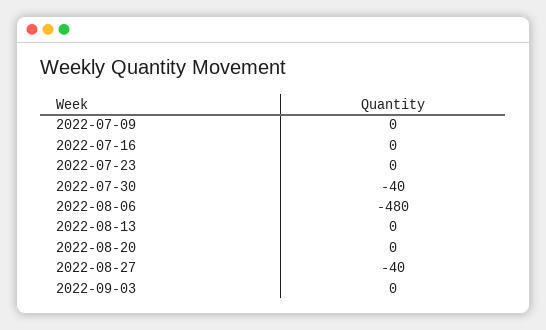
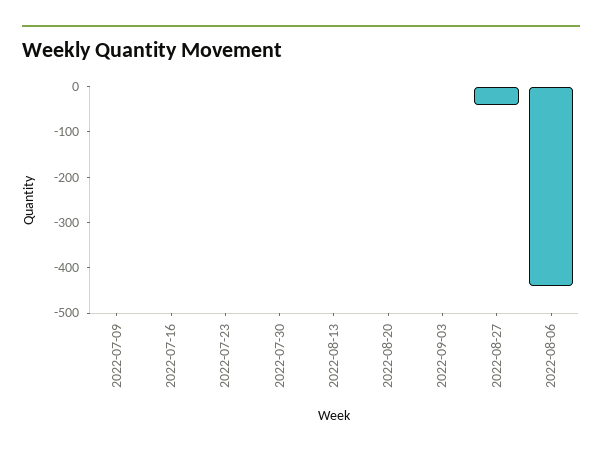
2022-07-30: -40 -> 0
2022-08-06: -480 -> -440

